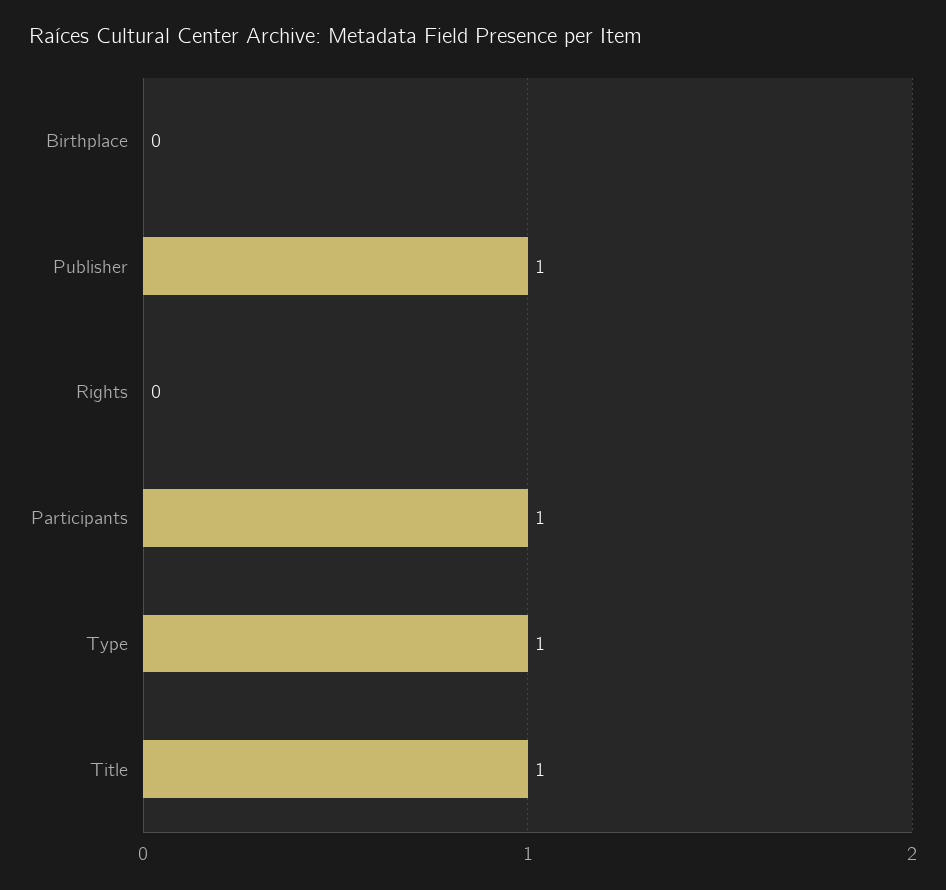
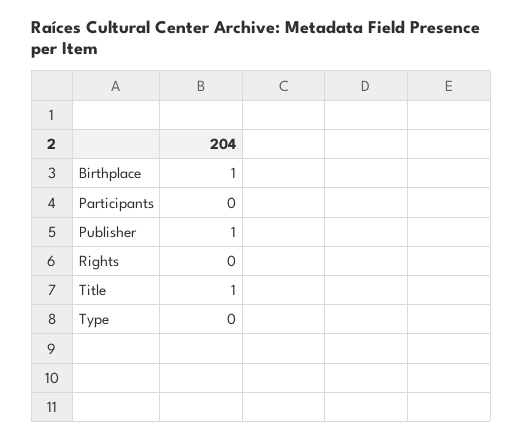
Birthplace: 0 -> 1
Participants: 1 -> 0
Type: 1 -> 0

